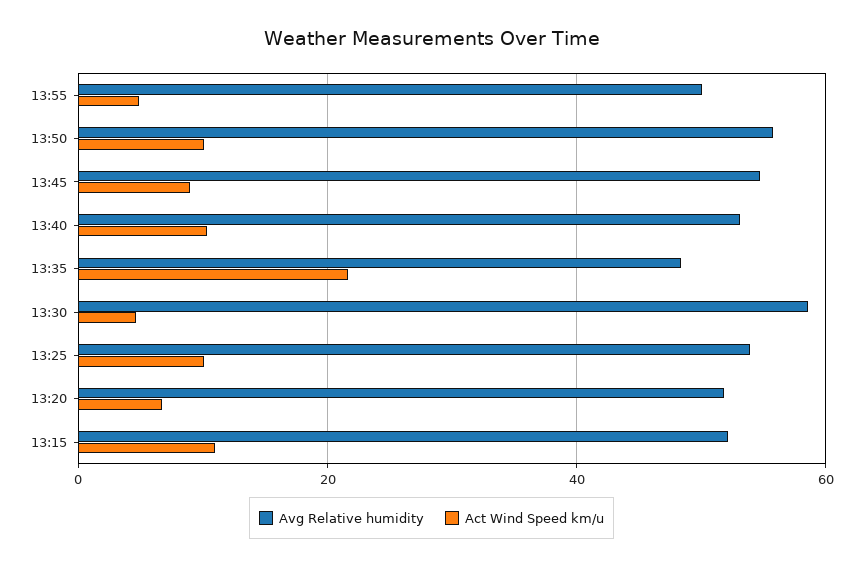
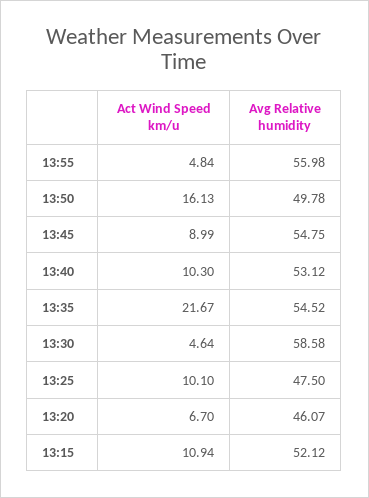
Avg Relative humidity, 13:55: 50 -> 55.98
Avg Relative humidity, 13:50: 56 -> 49.78
Act Wind Speed km/u, 13:50: 10 -> 16.13
Avg Relative humidity, 13:35: 48 -> 54.52
Avg Relative humidity, 13:25: 54 -> 47.5
Avg Relative humidity, 13:20: 52 -> 46.07

